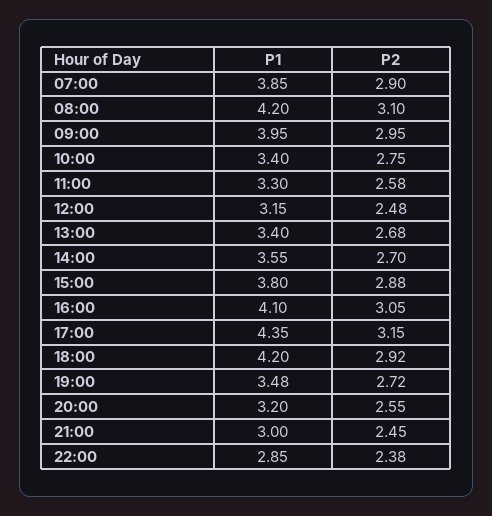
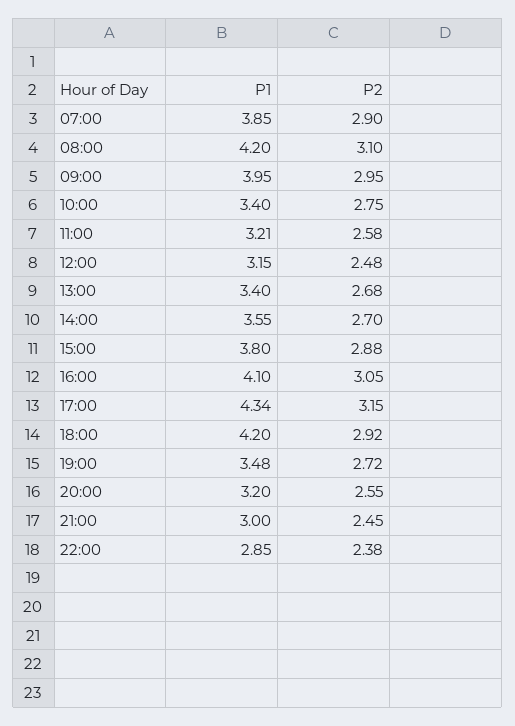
P1, 11:00: 3.3 -> 3.21
P1, 17:00: 4.35 -> 4.34

